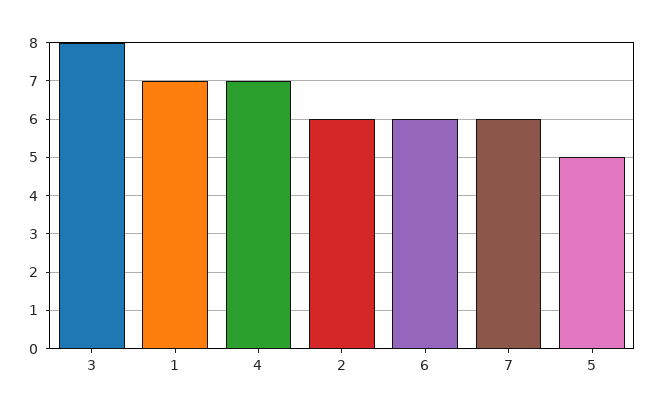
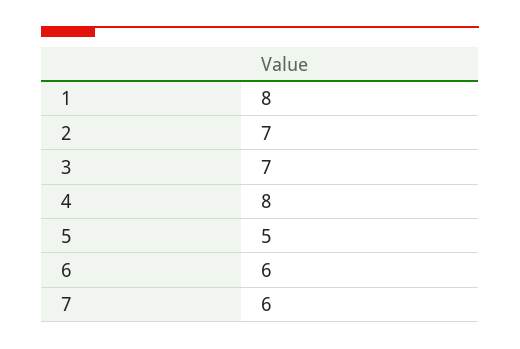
3: 8 -> 7
1: 7 -> 8
4: 7 -> 8
2: 6 -> 7

